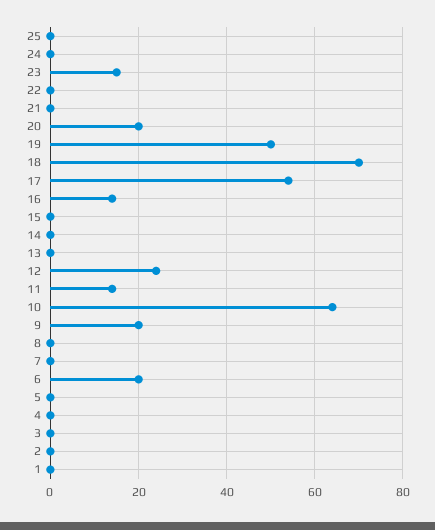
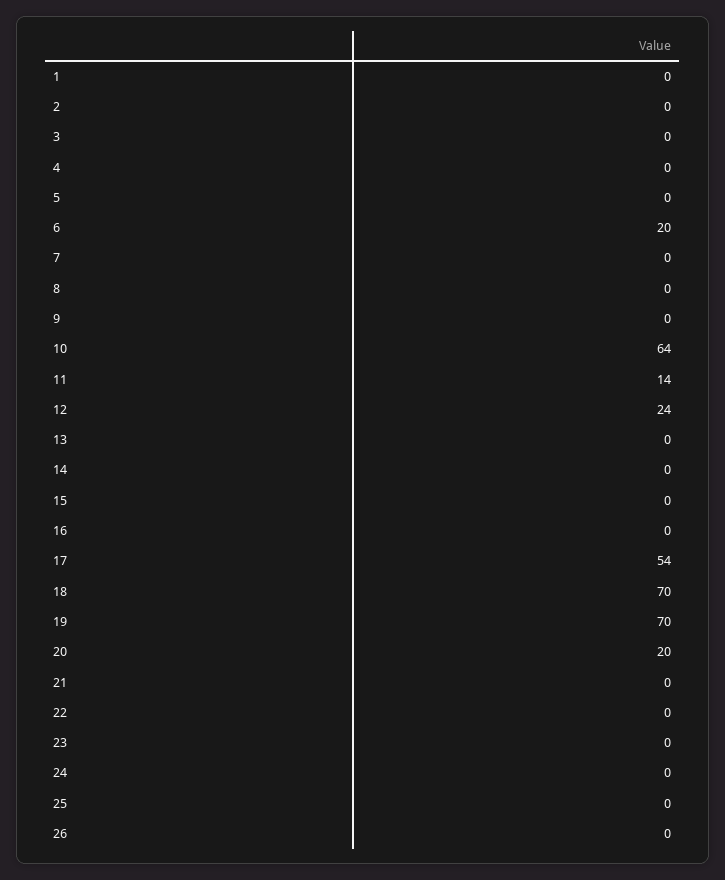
23: 15 -> 0
19: 50 -> 70
16: 15 -> 0
9: 20 -> 0
26: none -> 0

